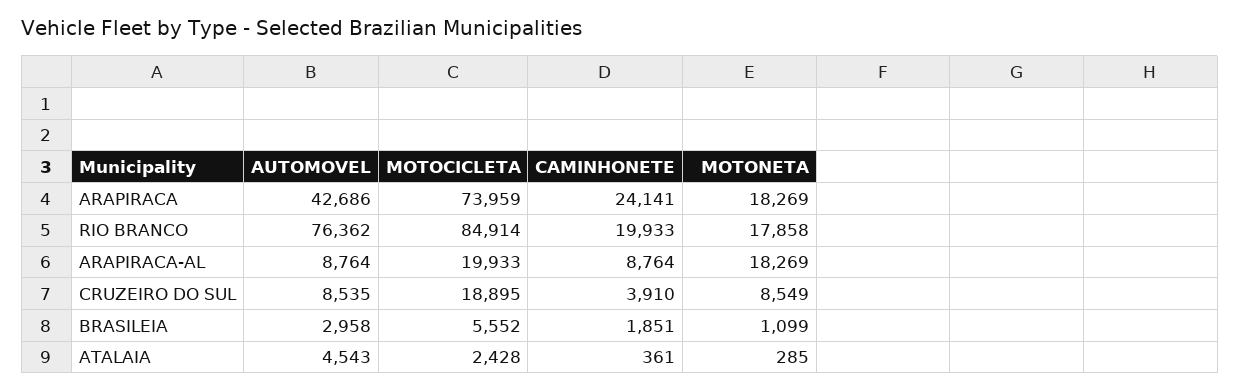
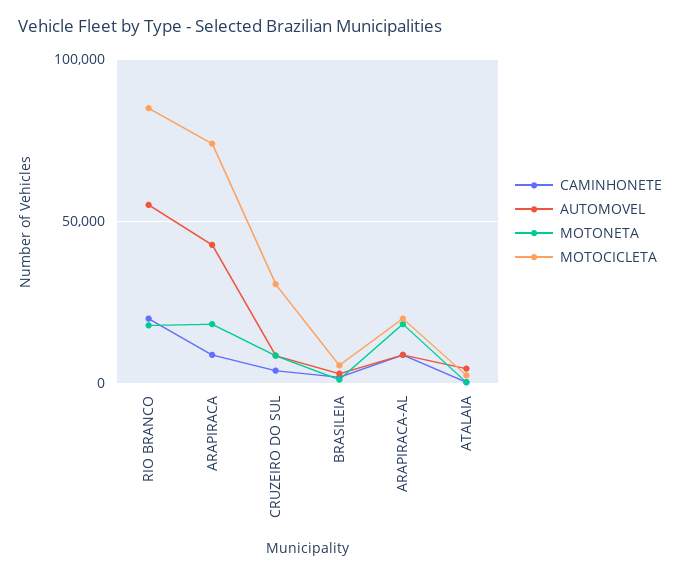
CAMINHONETE, ARAPIRACA: 24141 -> 10000
AUTOMOVEL, RIO BRANCO: 76362 -> 55000
MOTOCICLETA, CRUZEIRO DO SUL: 18895 -> 30000

